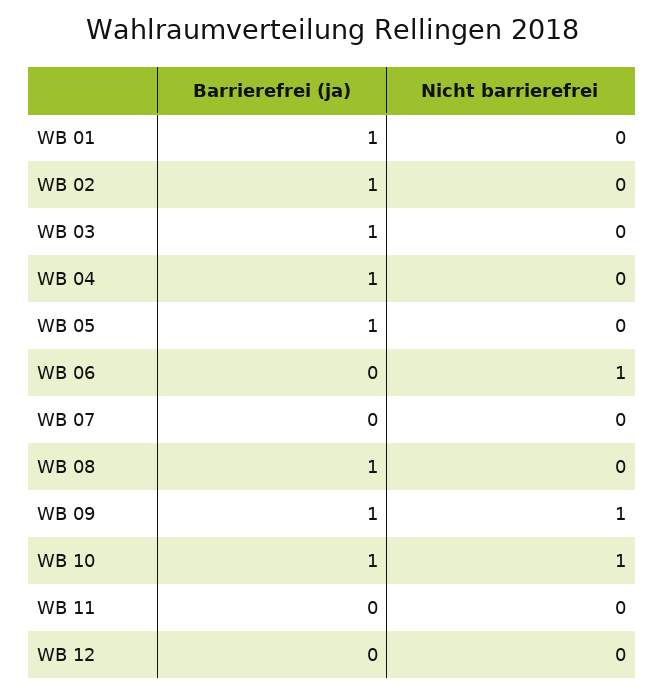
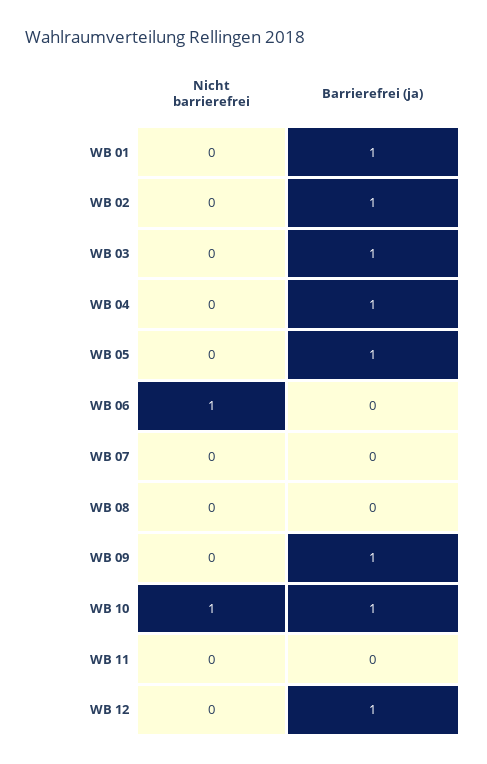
Barrierefrei (ja), WB 08: 1 -> 0
Nicht barrierefrei, WB 09: 1 -> 0
Barrierefrei (ja), WB 12: 0 -> 1

